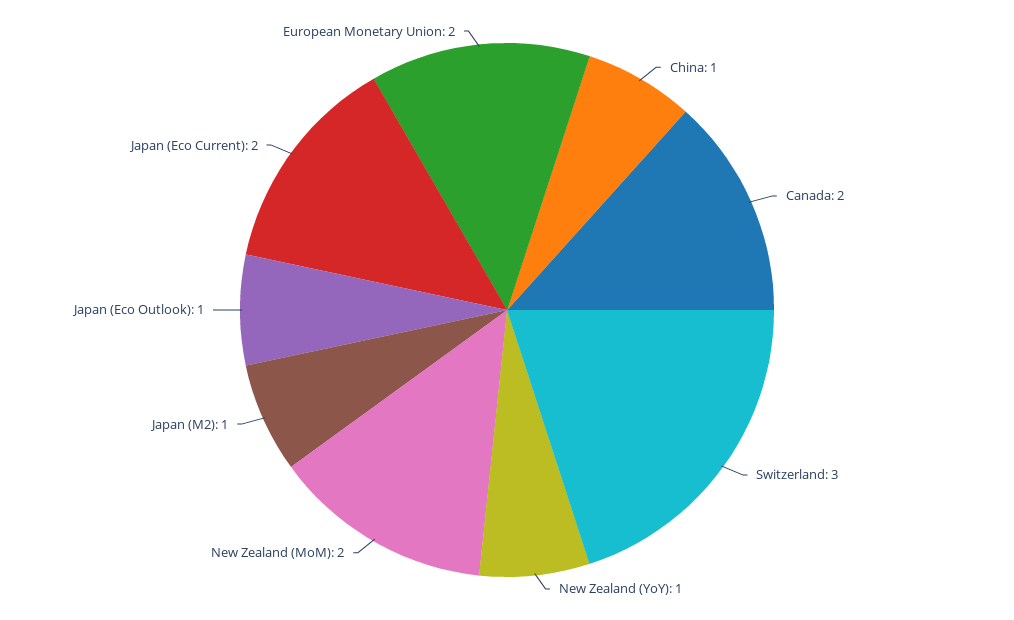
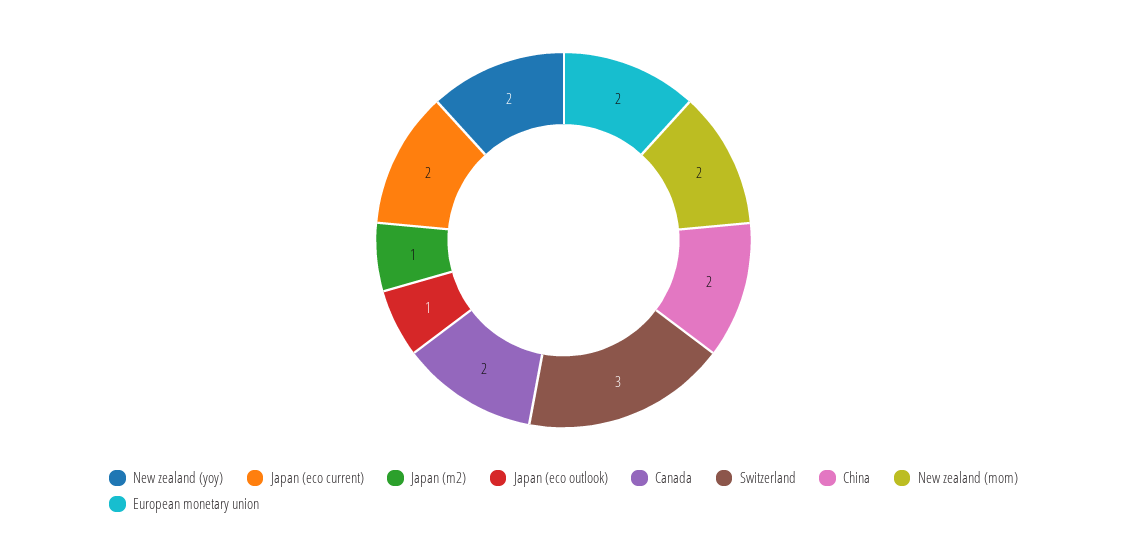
China: 1 -> 2
New Zealand (YoY): 1 -> 2

